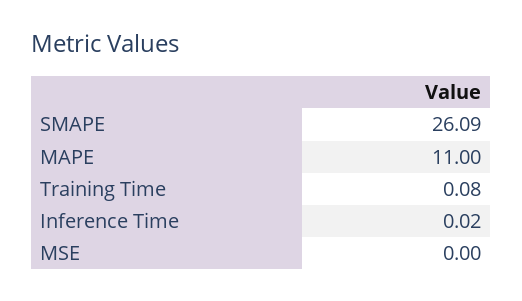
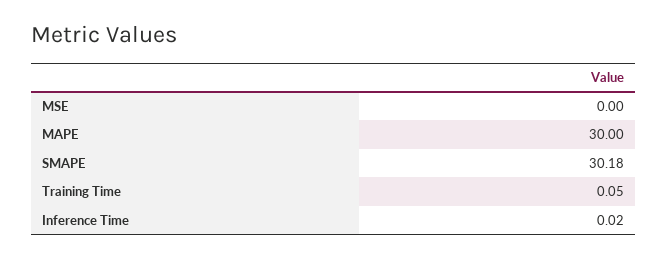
SMAPE: 26.09 -> 30.18
MAPE: 11 -> 30
Training Time: 0.08 -> 0.05

